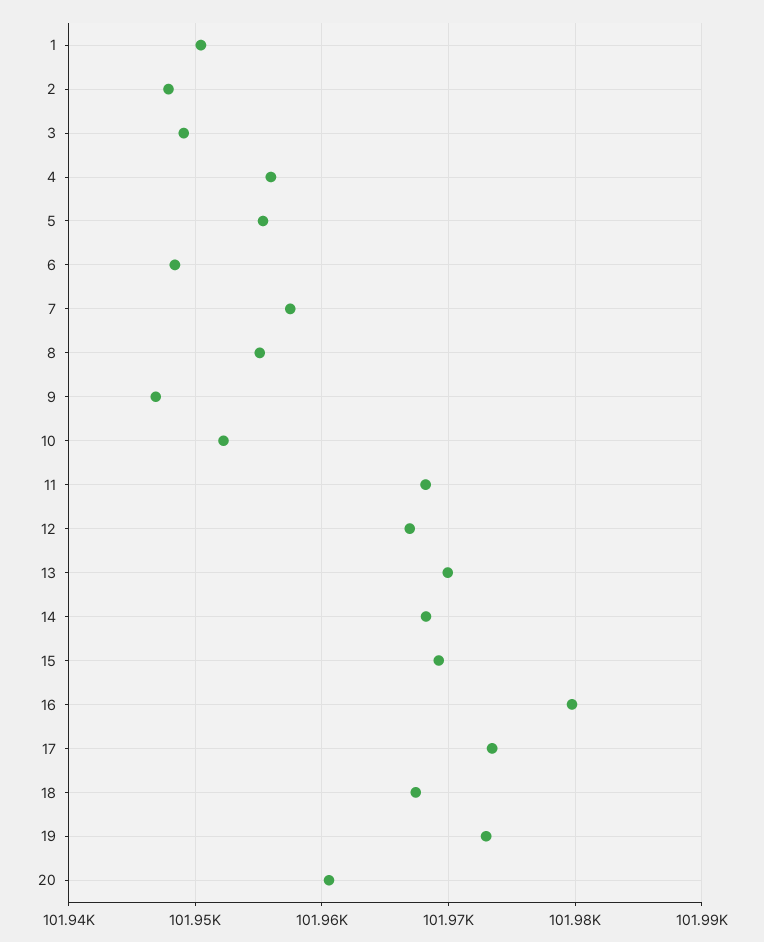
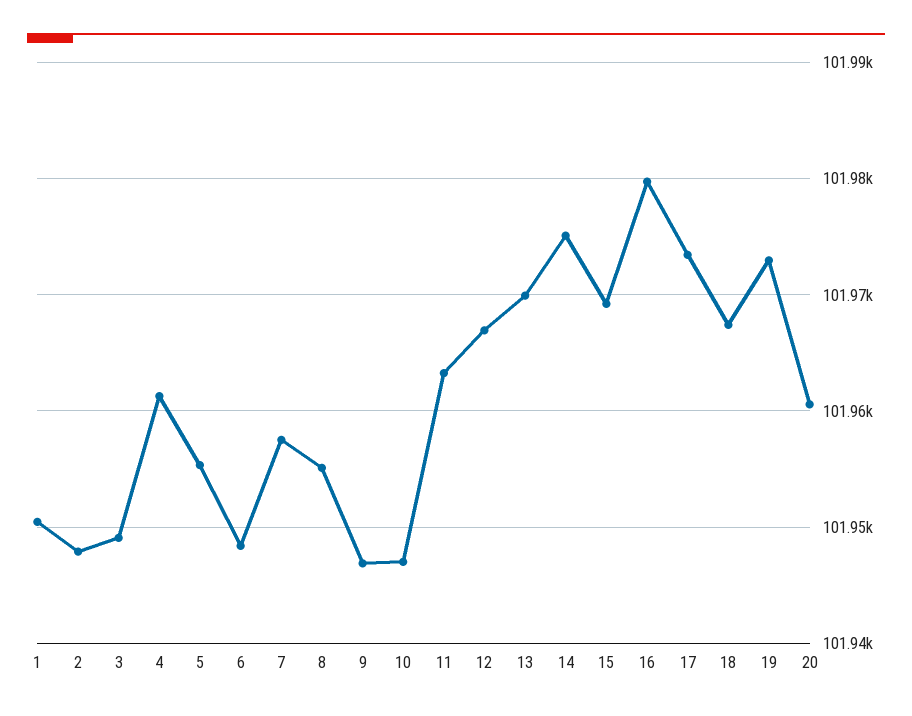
4: 101956 -> 101961
10: 101952 -> 101947
11: 101968 -> 101963
14: 101968 -> 101975

